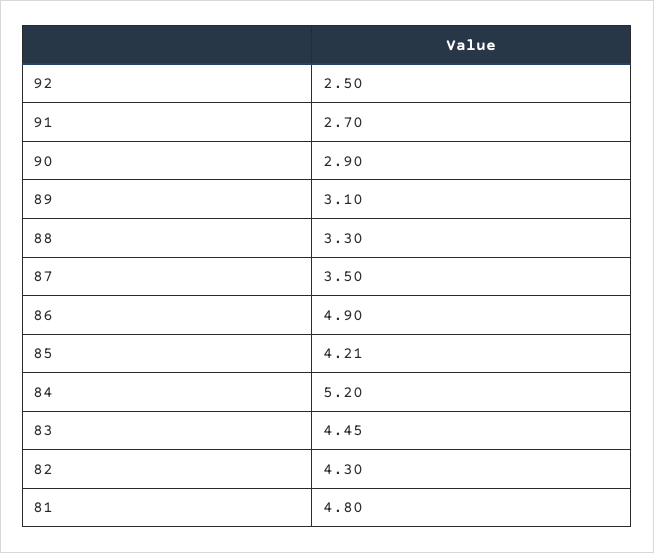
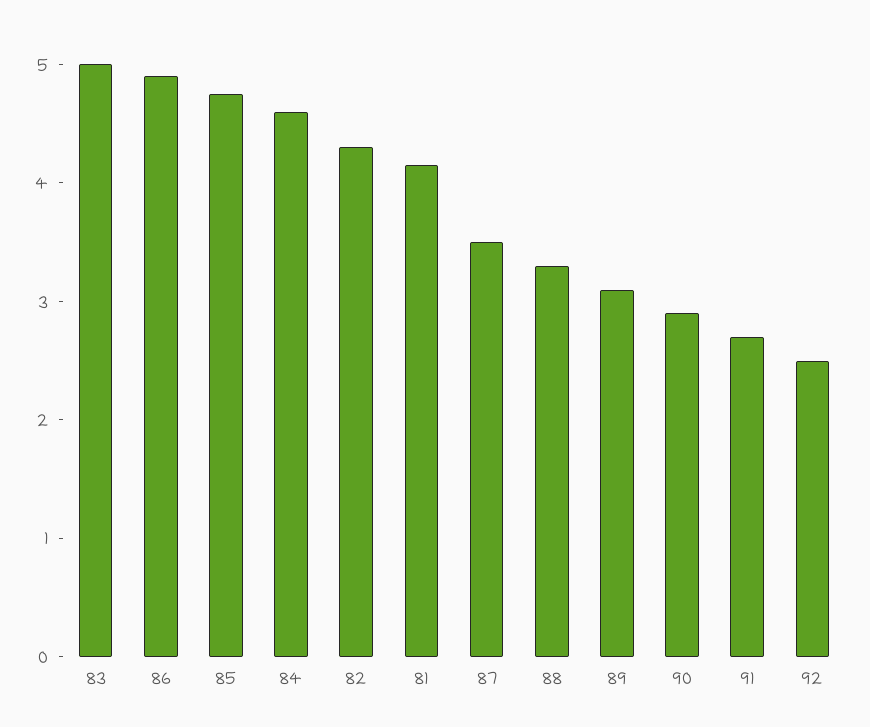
85: 4.21 -> 4.8
84: 5.2 -> 4.6
83: 4.45 -> 5
81: 4.8 -> 4.2

